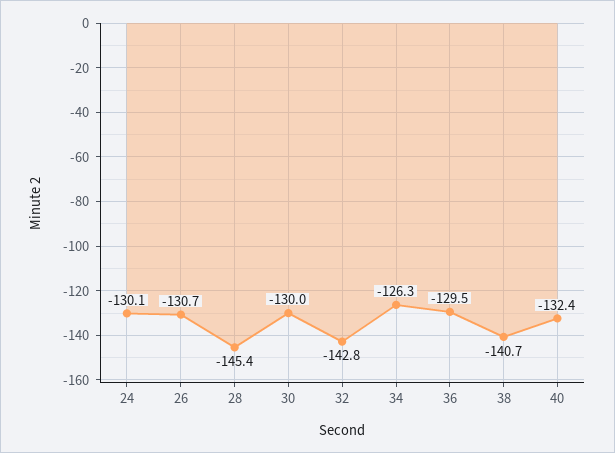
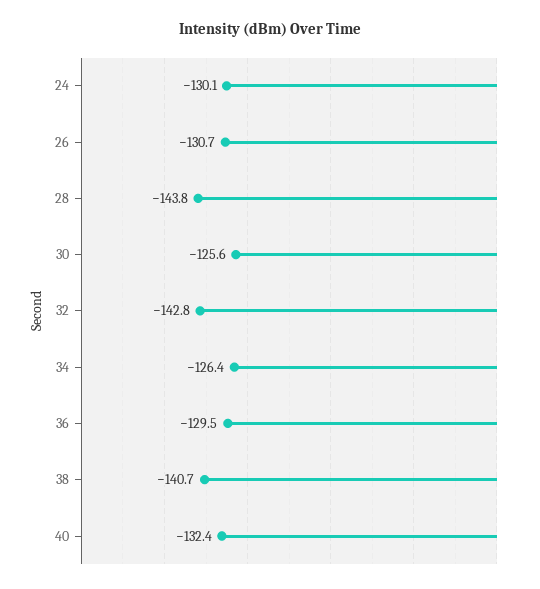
28: -145.4 -> -143.8
30: -130 -> -125.6
34: -126.3 -> -126.4

